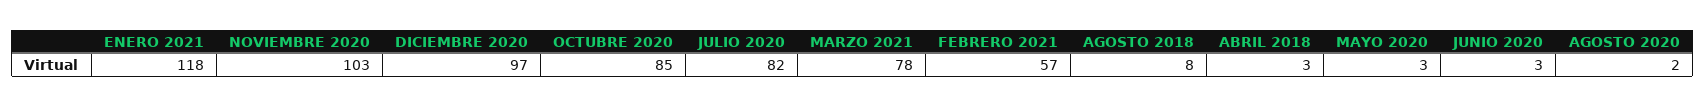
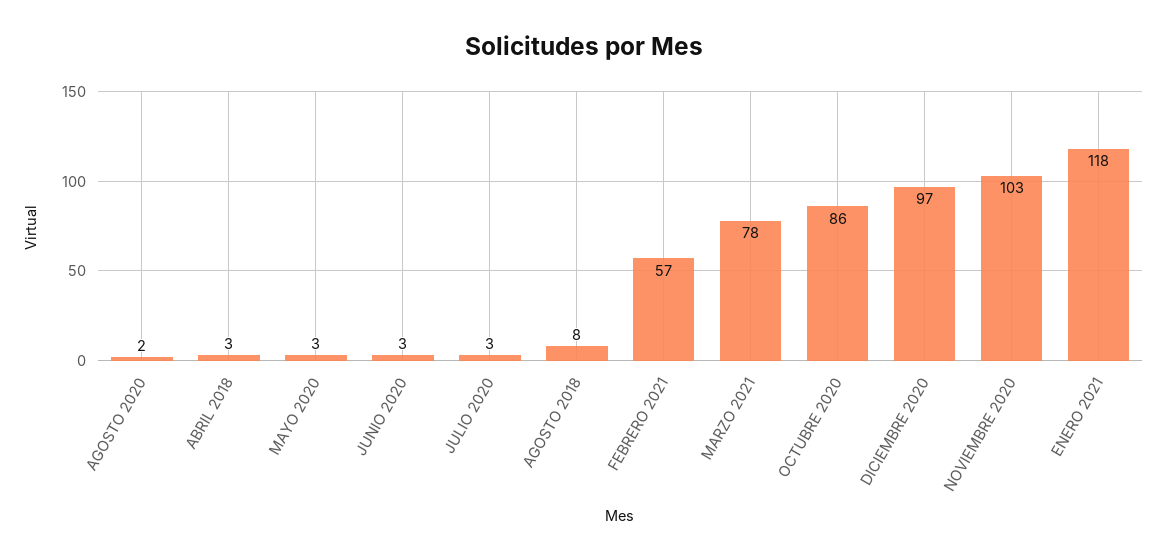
OCTUBRE 2020: 85 -> 86
JULIO 2020: 82 -> 3

